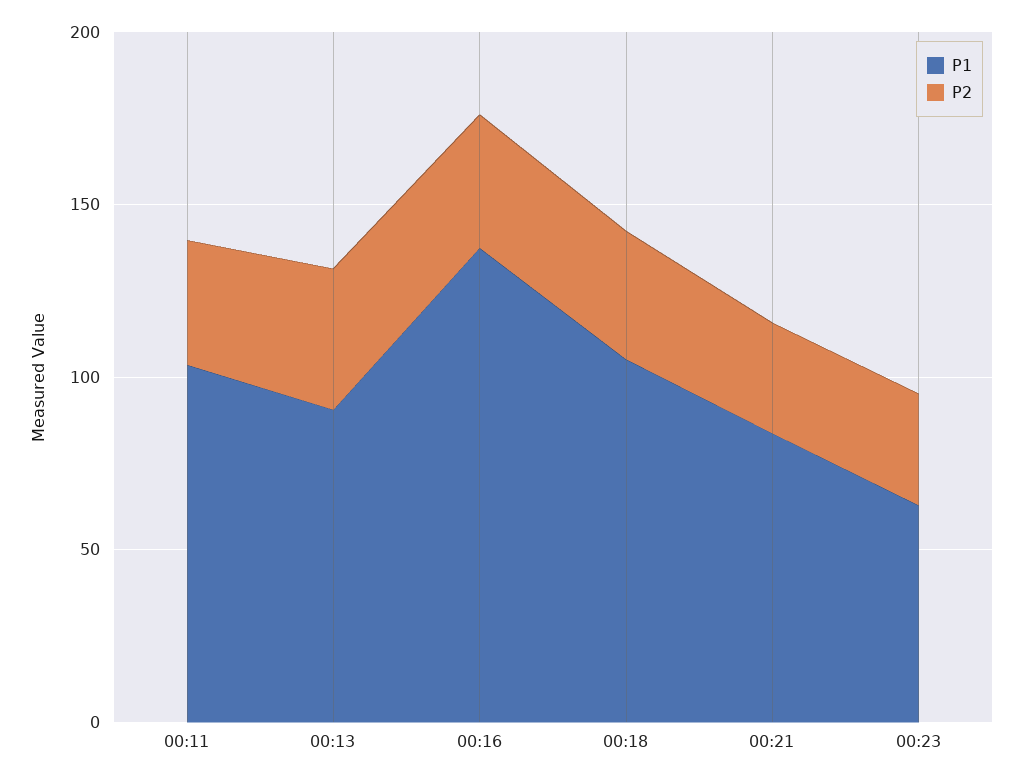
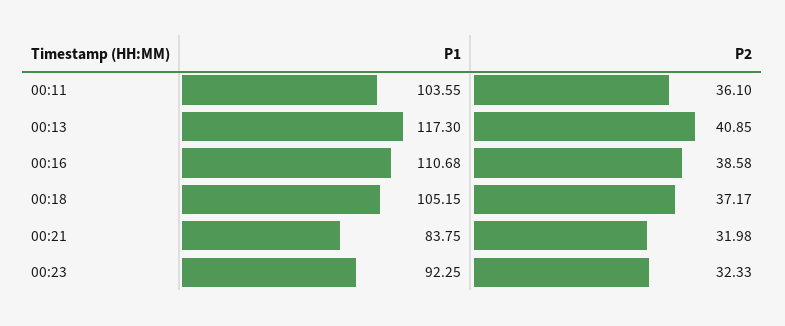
P1, 00:13: 90 -> 117.3
P1, 00:16: 140 -> 110.68
P1, 00:23: 60 -> 92.25

